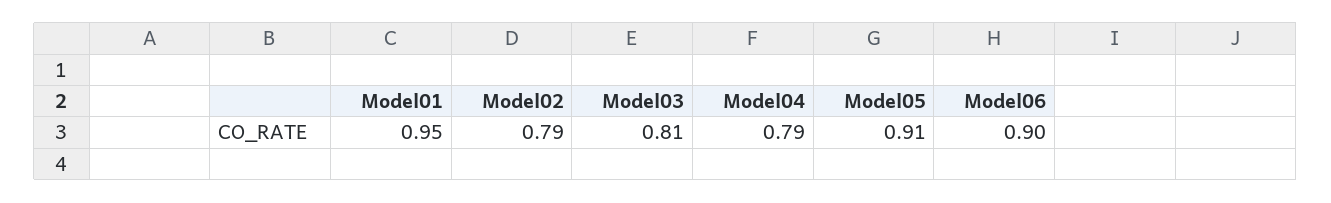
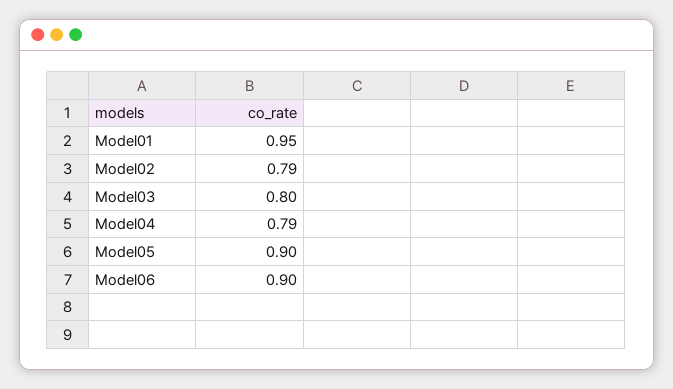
Model03: 0.81 -> 0.8
Model05: 0.91 -> 0.9

